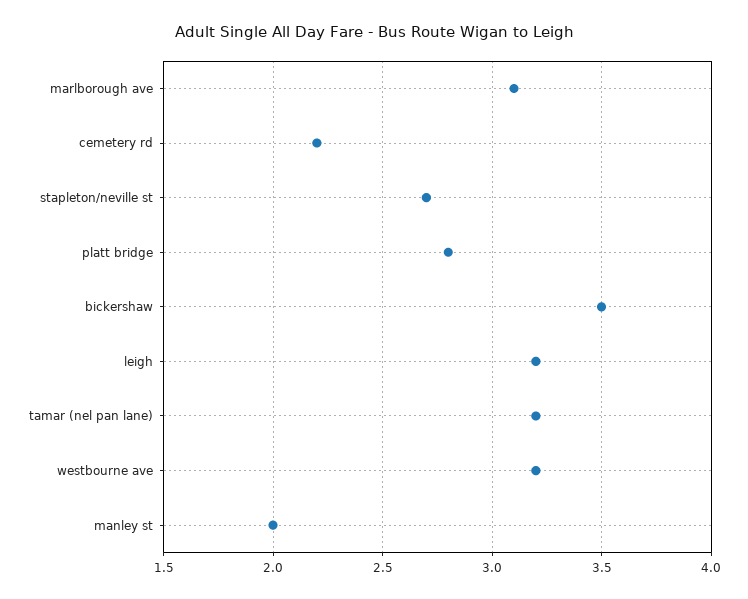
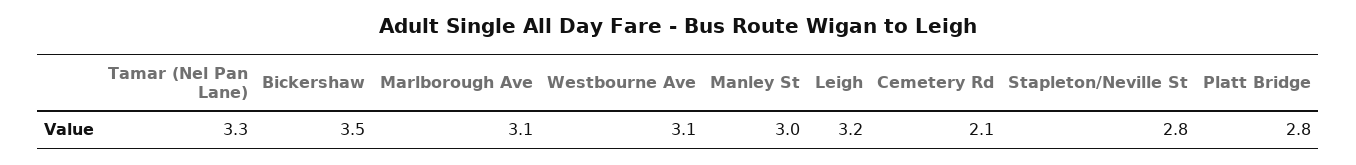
cemetery rd: 2.2 -> 2.1
stapleton/neville st: 2.7 -> 2.8
tamar (nel pan lane): 3.2 -> 3.3
westbourne ave: 3.2 -> 3.1
manley st: 2 -> 3

